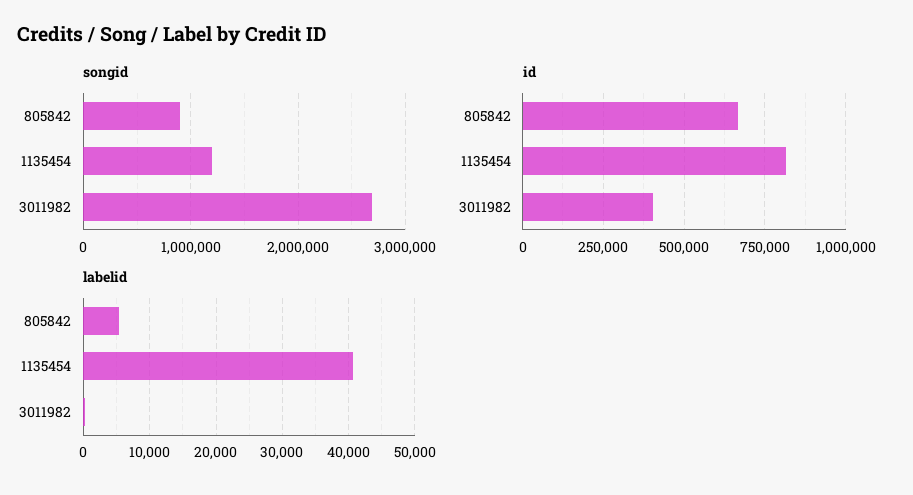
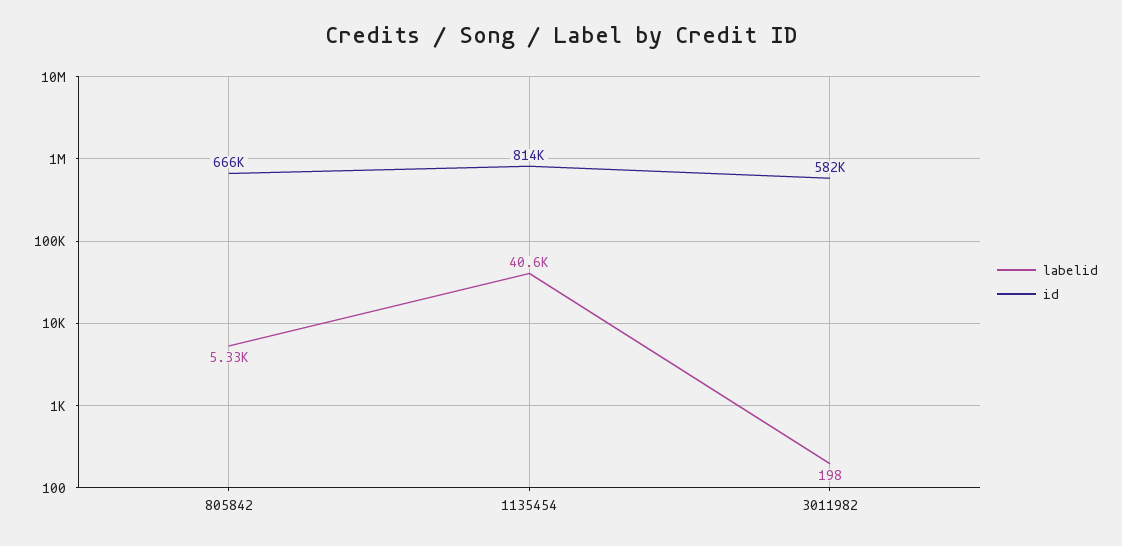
songid, 805842: 900000 -> none
songid, 1135454: 1200000 -> none
songid, 3011982: 2700000 -> none
id, 3011982: 400000 -> 582000

